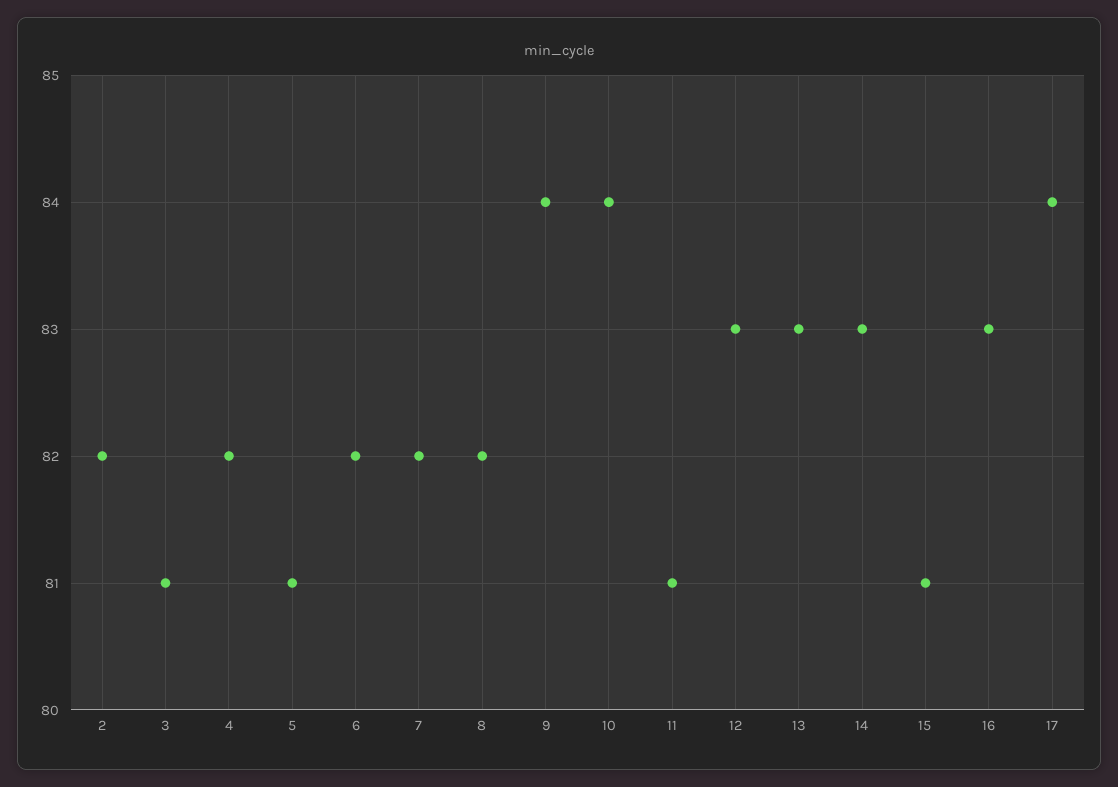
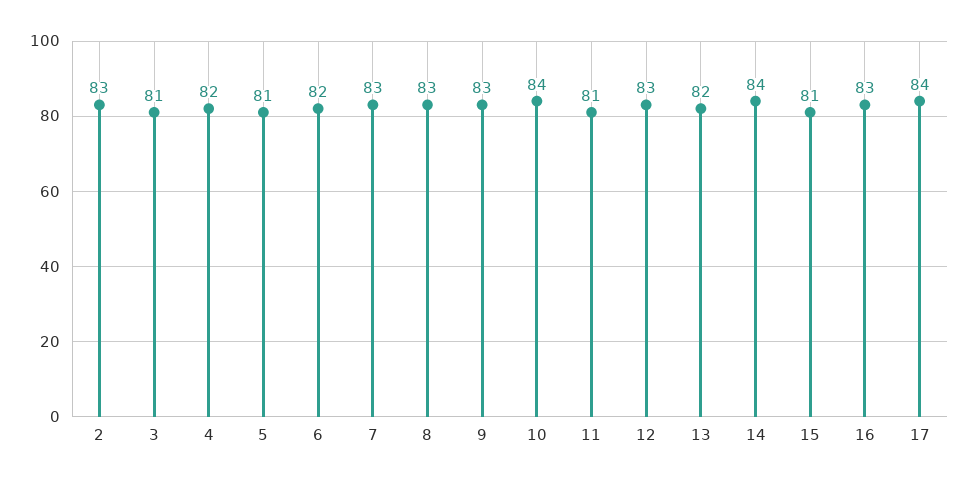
2: 82 -> 83
7: 82 -> 83
8: 82 -> 83
9: 84 -> 83
13: 83 -> 82
14: 83 -> 84

